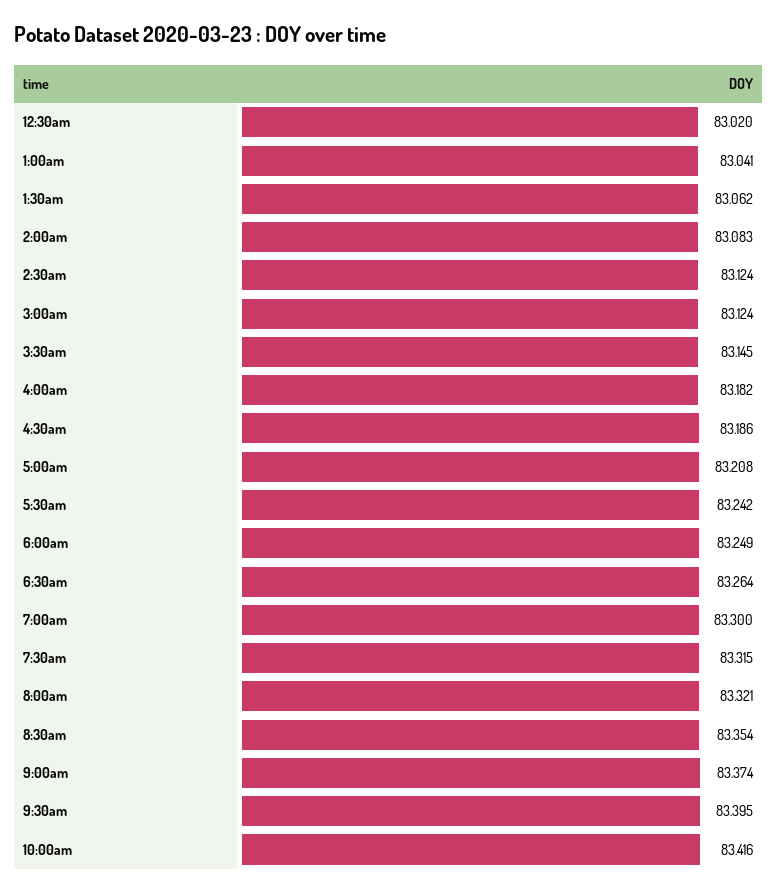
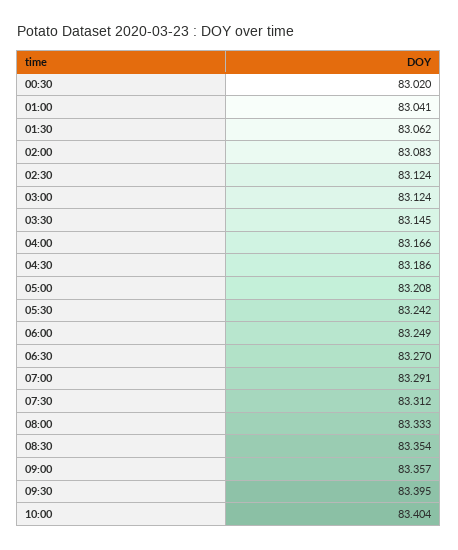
4:00am: 83.182 -> 83.166
6:30am: 83.264 -> 83.27
7:00am: 83.3 -> 83.291
7:30am: 83.315 -> 83.312
8:00am: 83.321 -> 83.333
9:00am: 83.374 -> 83.357
10:00am: 83.416 -> 83.404

